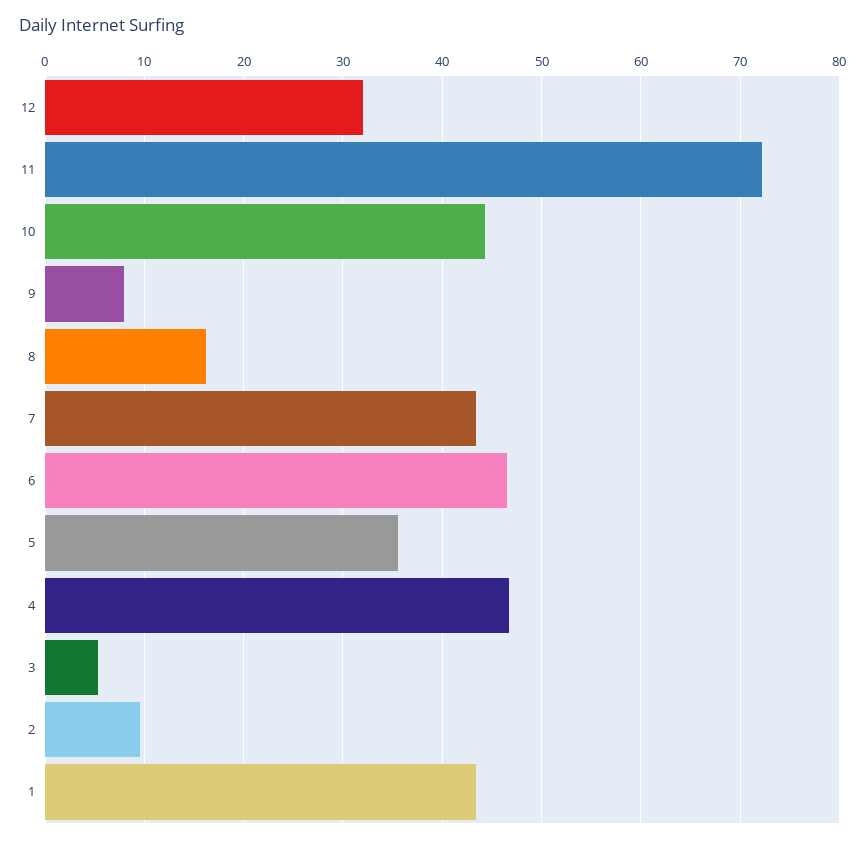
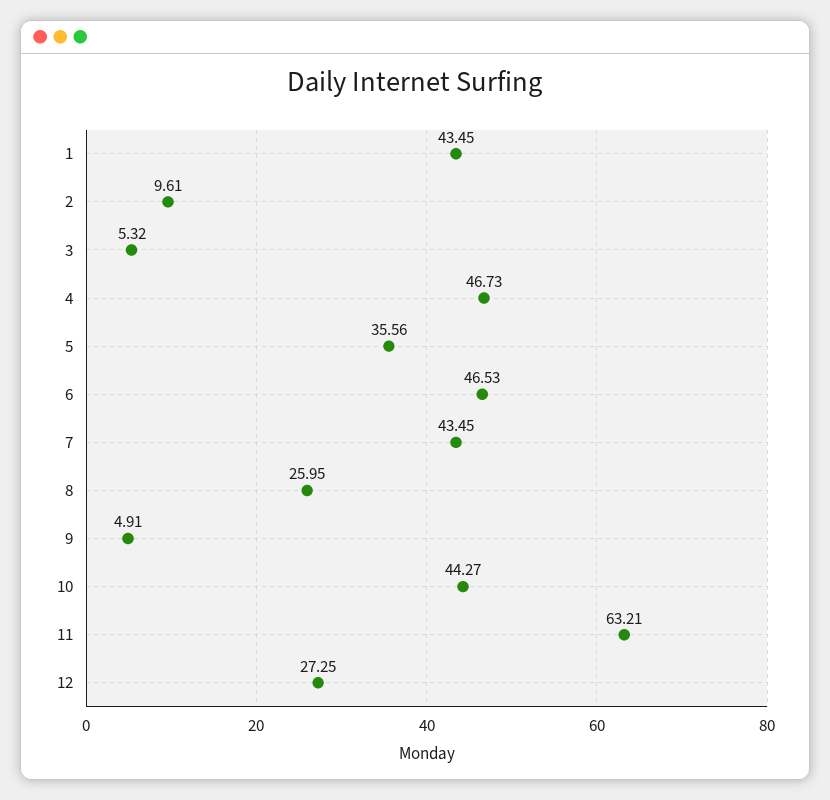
12: 32 -> 27.25
11: 72 -> 63.21
9: 8 -> 4.91
8: 16 -> 25.95

